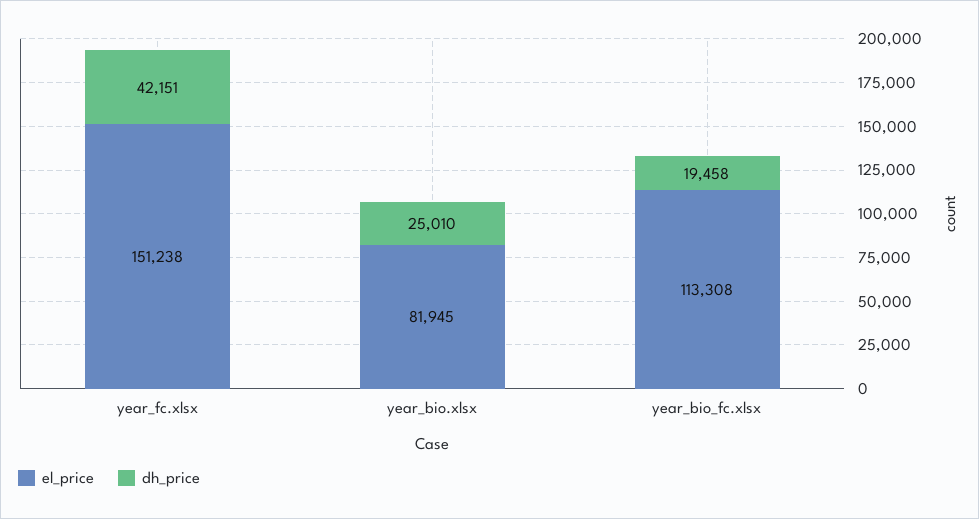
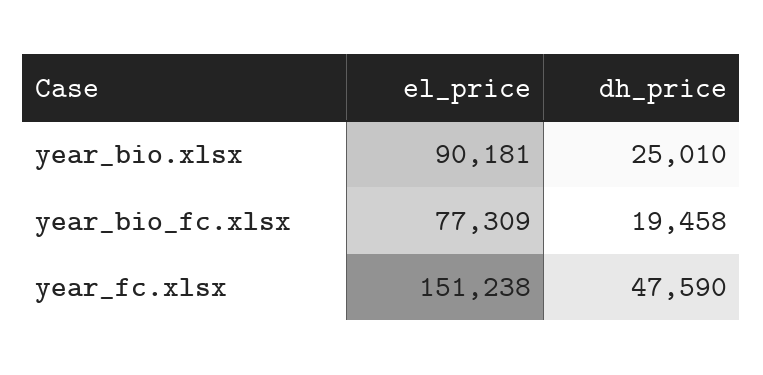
dh_price, year_fc.xlsx: 42151 -> 47590
el_price, year_bio.xlsx: 81945 -> 90181
el_price, year_bio_fc.xlsx: 113308 -> 77309

